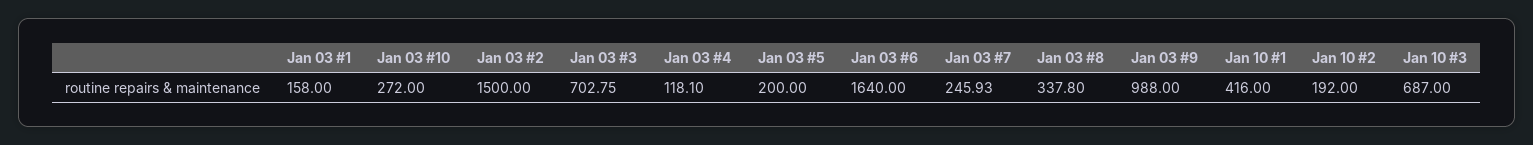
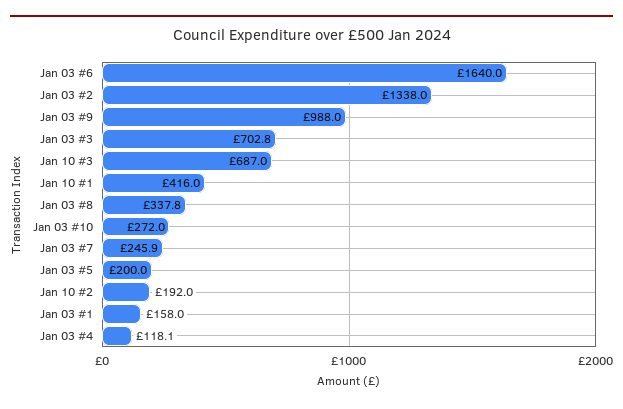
Jan 03 #2: 1500 -> 1338

